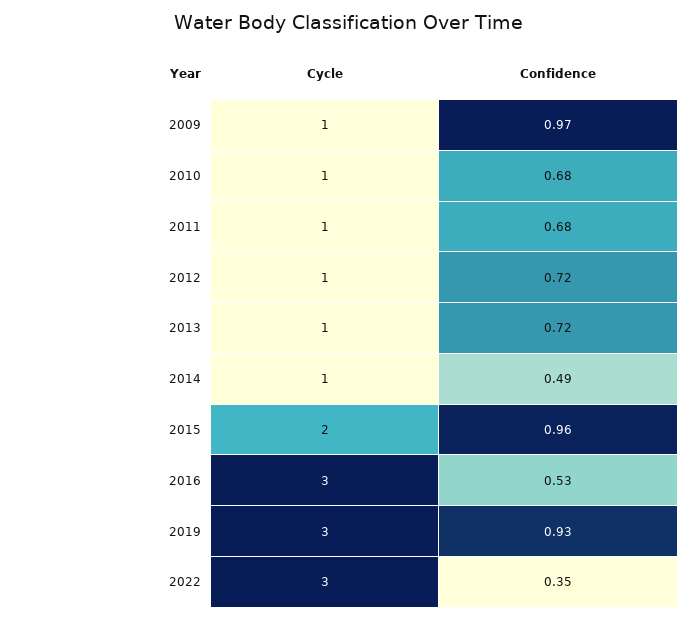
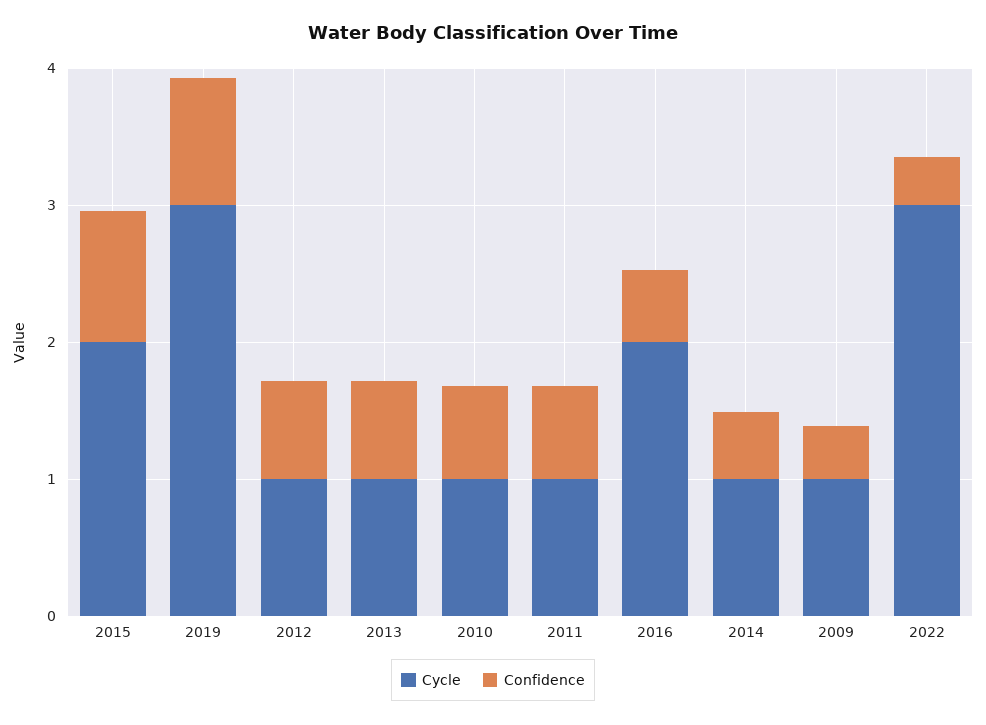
Confidence, 2009: 0.97 -> 0.4
Cycle, 2016: 3 -> 2

